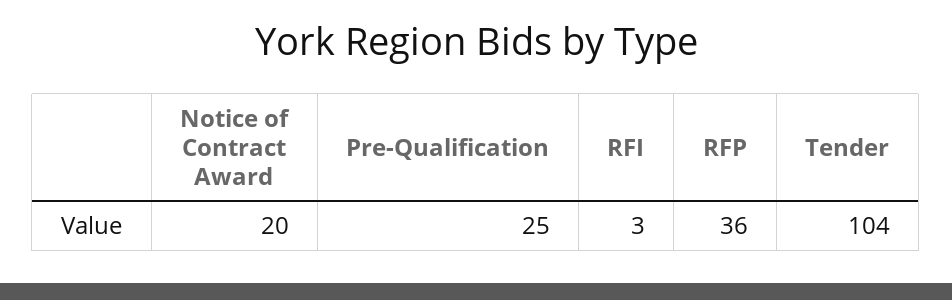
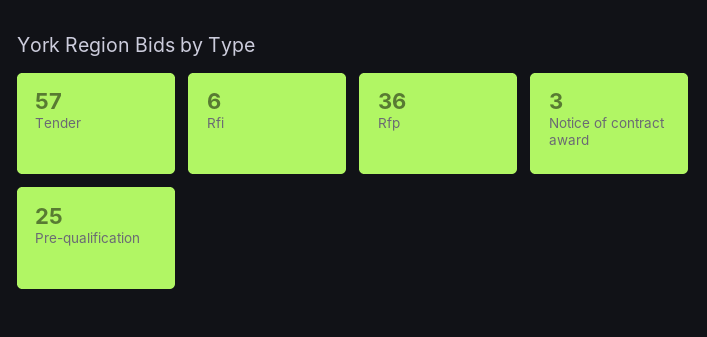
Notice of Contract Award: 20 -> 3
RFI: 3 -> 6
Tender: 104 -> 57

